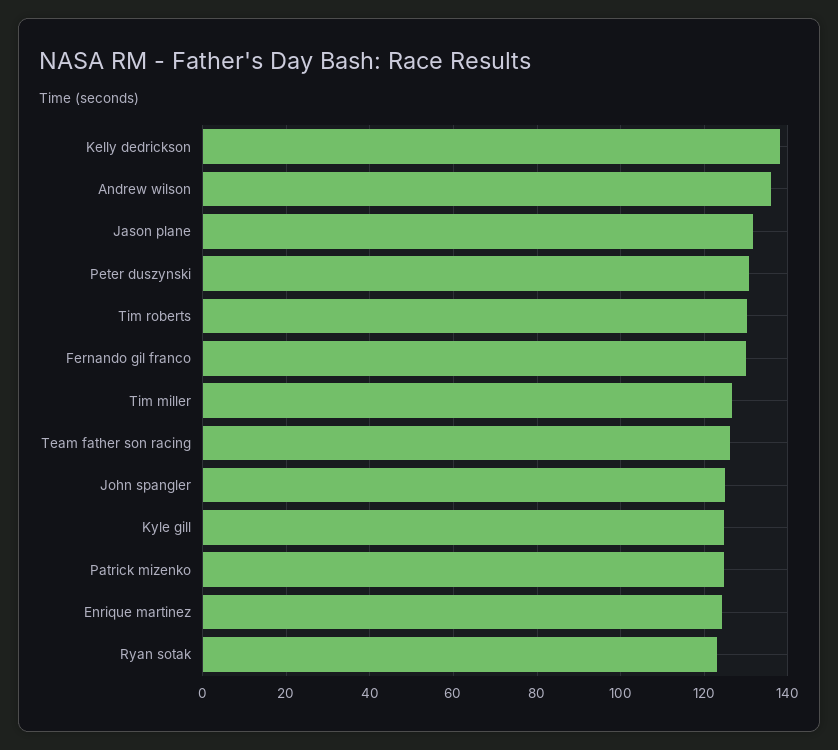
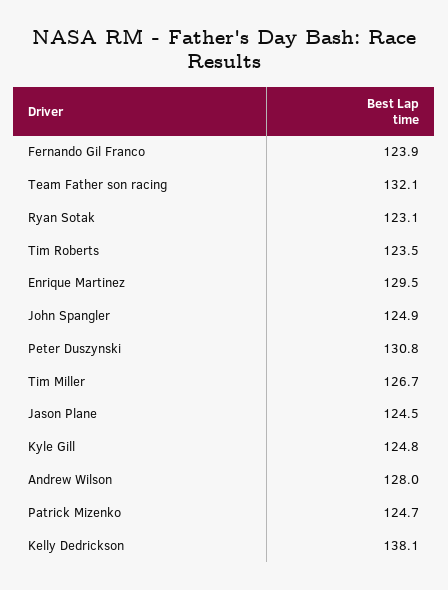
Andrew wilson: 136 -> 128
Jason plane: 132 -> 124.5
Tim roberts: 130 -> 123.5
Fernando gil franco: 130 -> 123.9
Team father son racing: 126 -> 132.1
Enrique martinez: 124 -> 129.5

